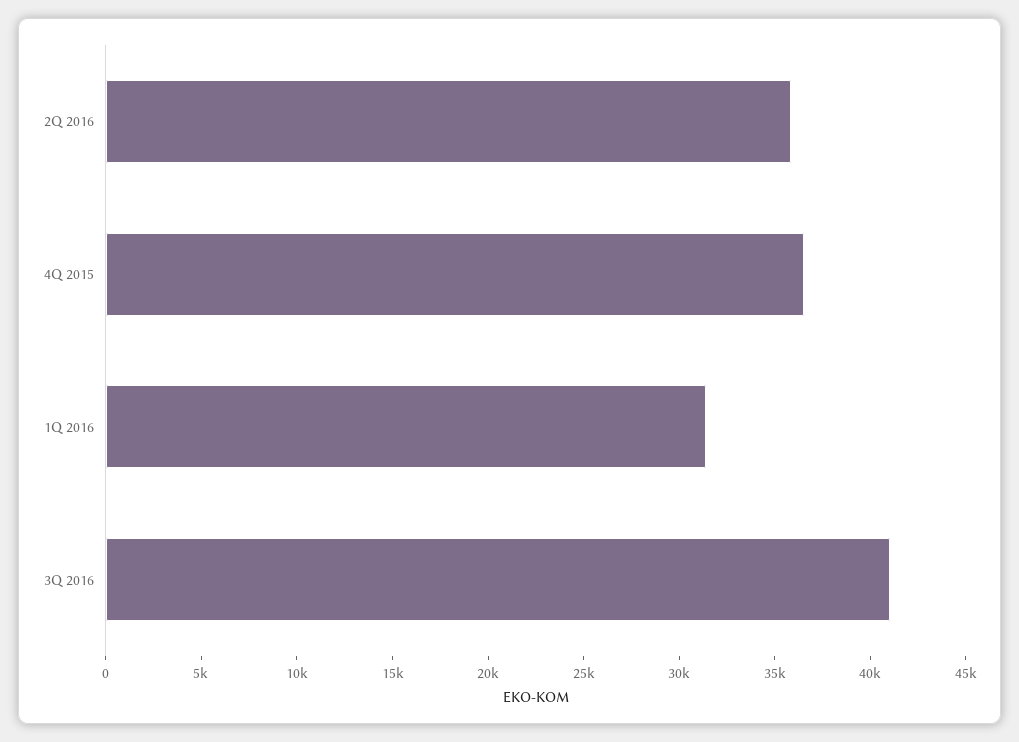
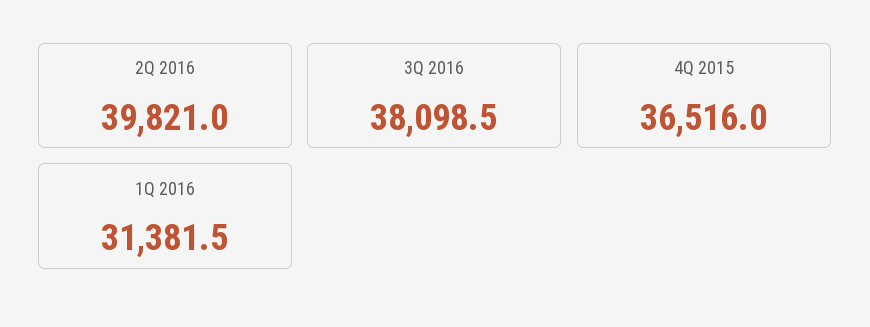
2Q 2016: 36000 -> 39821
3Q 2016: 41000 -> 38098.5

